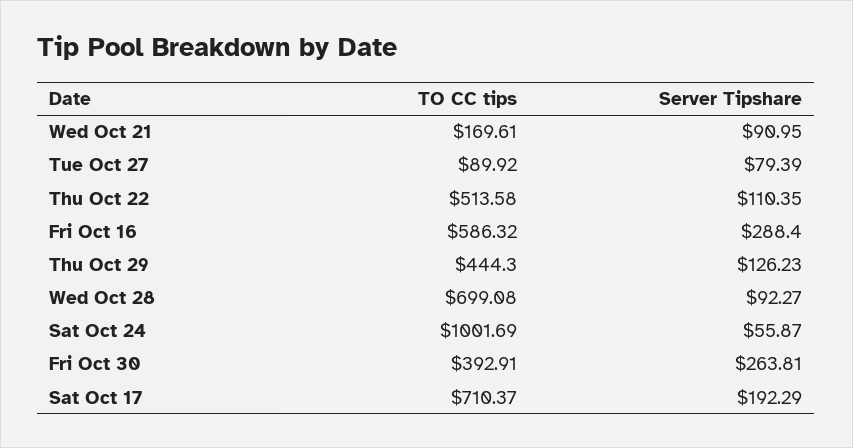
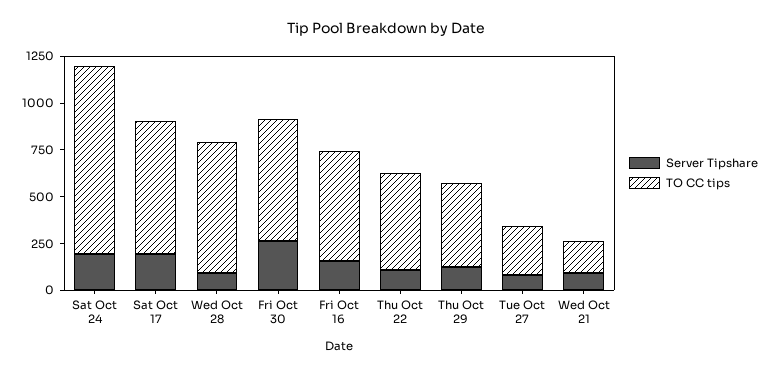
TO CC tips, Tue Oct 27: 89.92 -> 250
Server Tipshare, Fri Oct 16: 288.4 -> 150
Server Tipshare, Sat Oct 24: 55.87 -> 200
TO CC tips, Fri Oct 30: 392.91 -> 650

